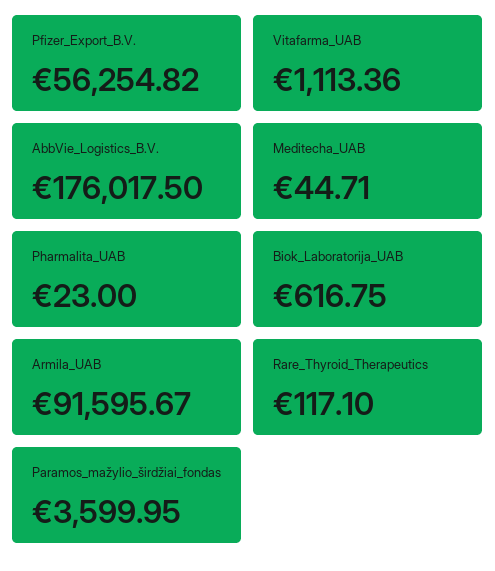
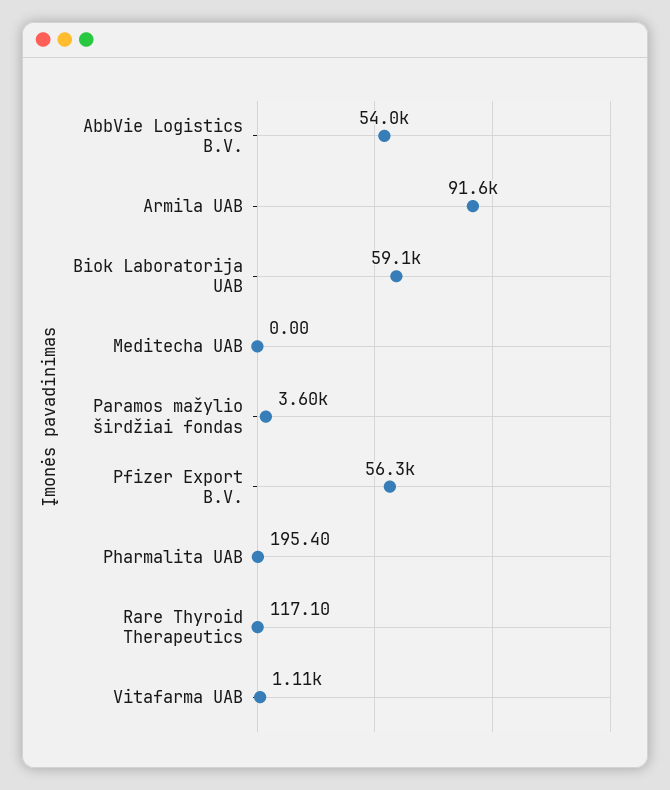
AbbVie_Logistics_B.V.: 176017.5 -> 54000
Meditecha_UAB: 44.71 -> 0
Pharmalita_UAB: 23 -> 195.4
Biok_Laboratorija_UAB: 616.75 -> 59100

